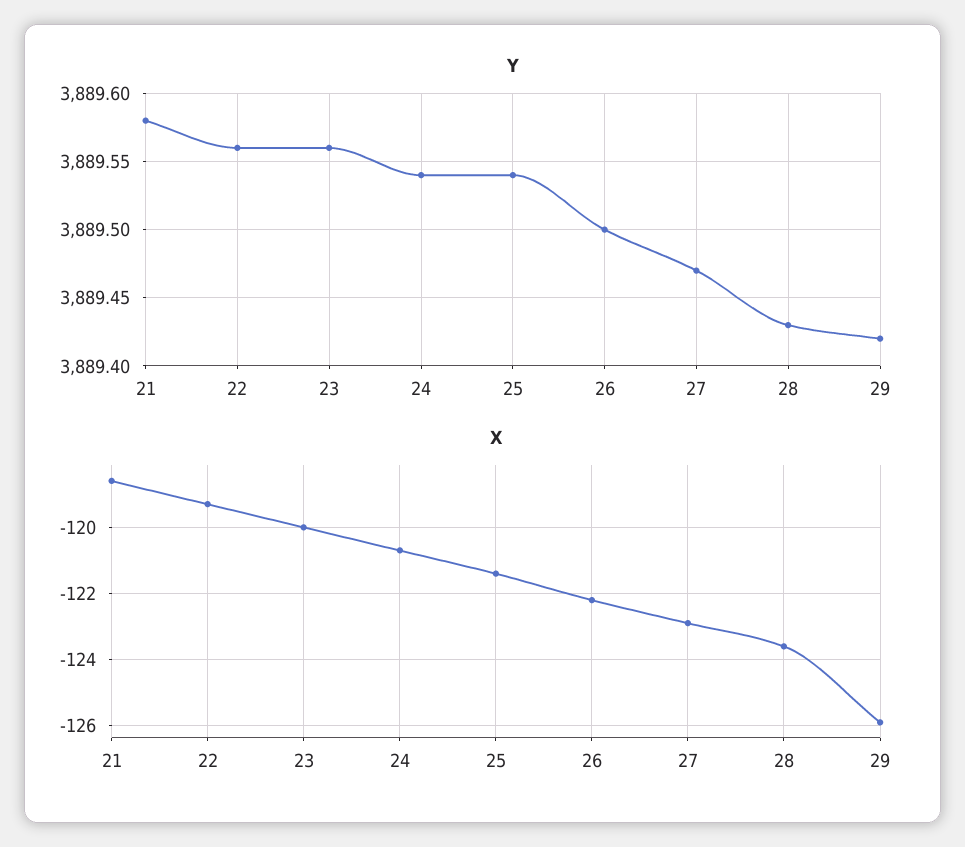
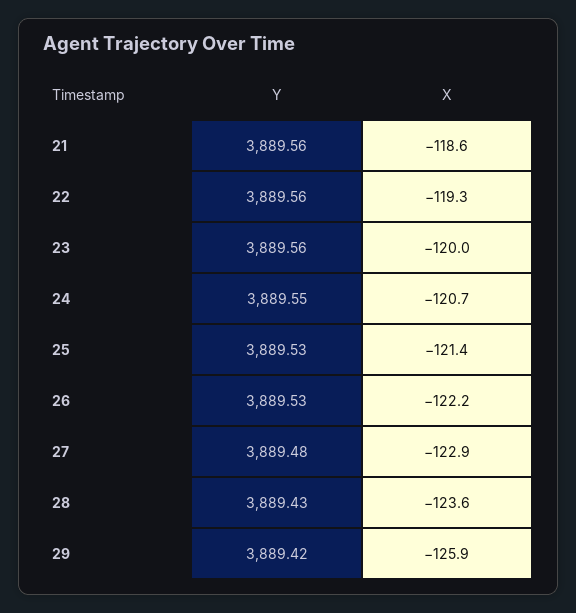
Y, 21: 3889.58 -> 3889.56
Y, 24: 3889.54 -> 3889.55
Y, 25: 3889.54 -> 3889.53
Y, 26: 3889.5 -> 3889.53
Y, 27: 3889.47 -> 3889.48

